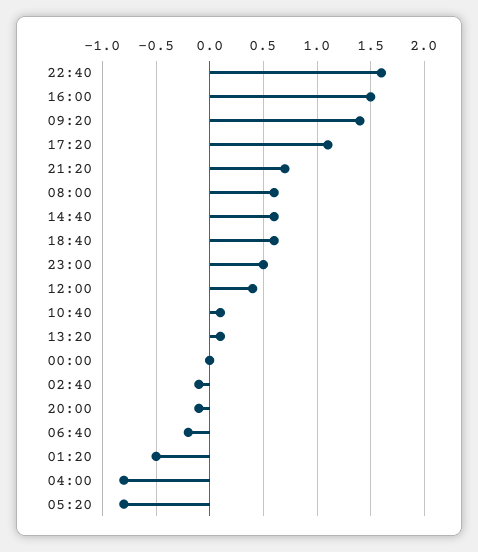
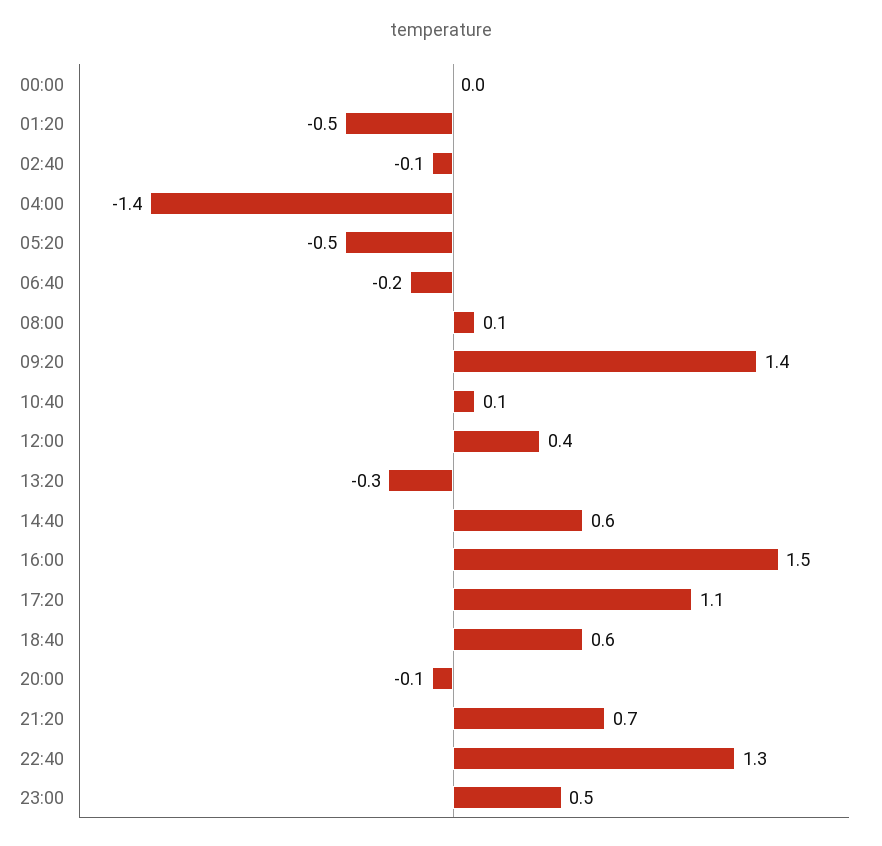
22:40: 1.6 -> 1.3
08:00: 0.6 -> 0.1
13:20: 0.1 -> -0.3
04:00: -0.8 -> -1.4
05:20: -0.8 -> -0.5

